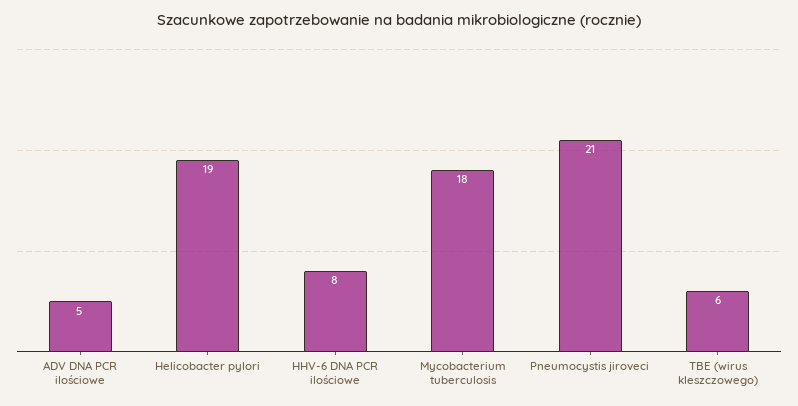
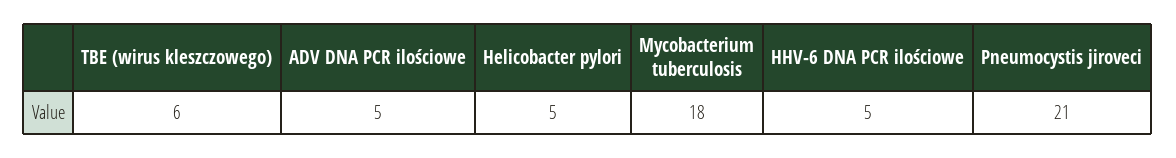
Helicobacter pylori: 19 -> 5
HHV-6 DNA PCR ilościowe: 8 -> 5

